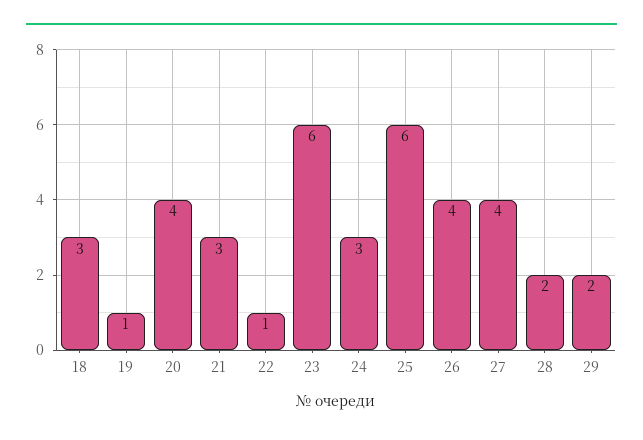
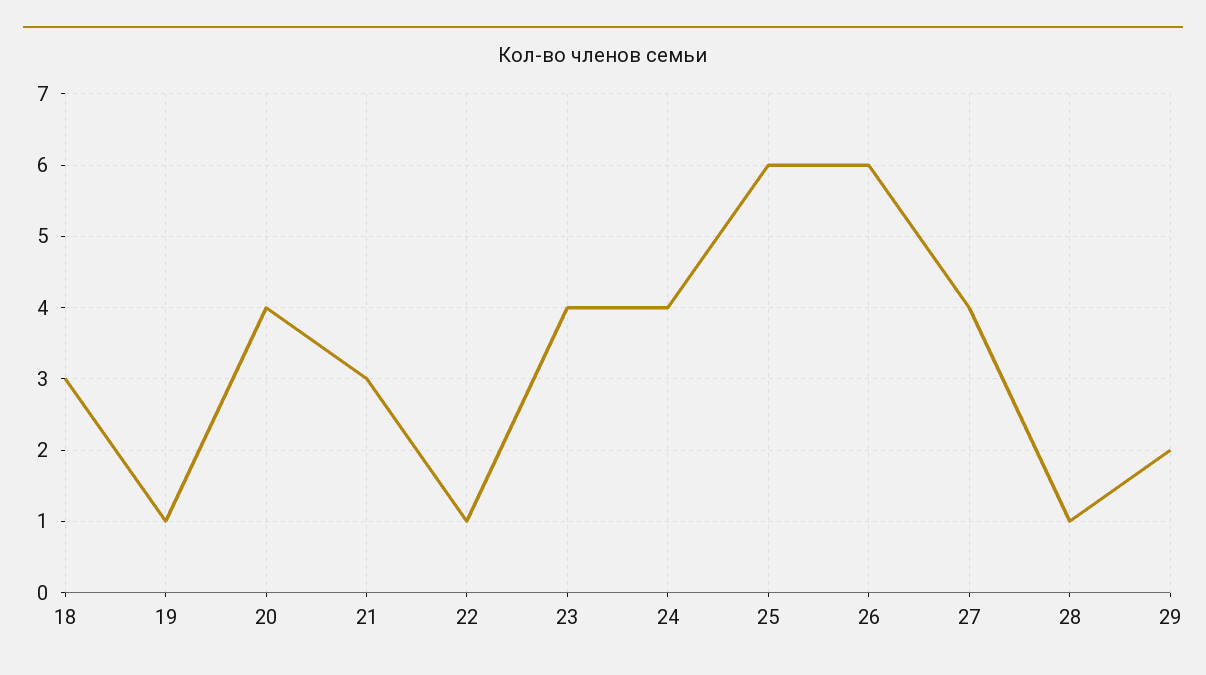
23: 6 -> 4
24: 3 -> 4
26: 4 -> 6
28: 2 -> 1

